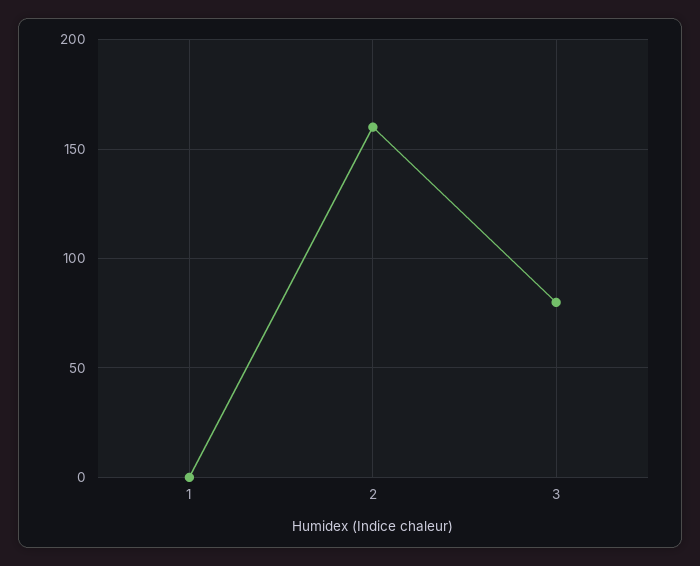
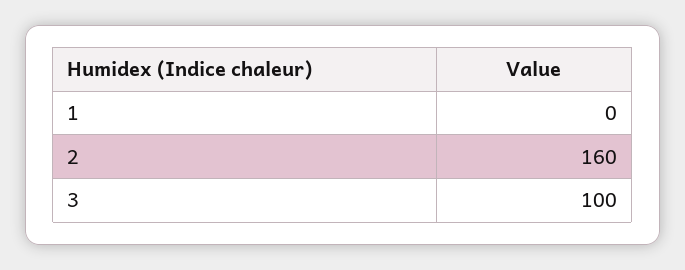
3: 80 -> 100

